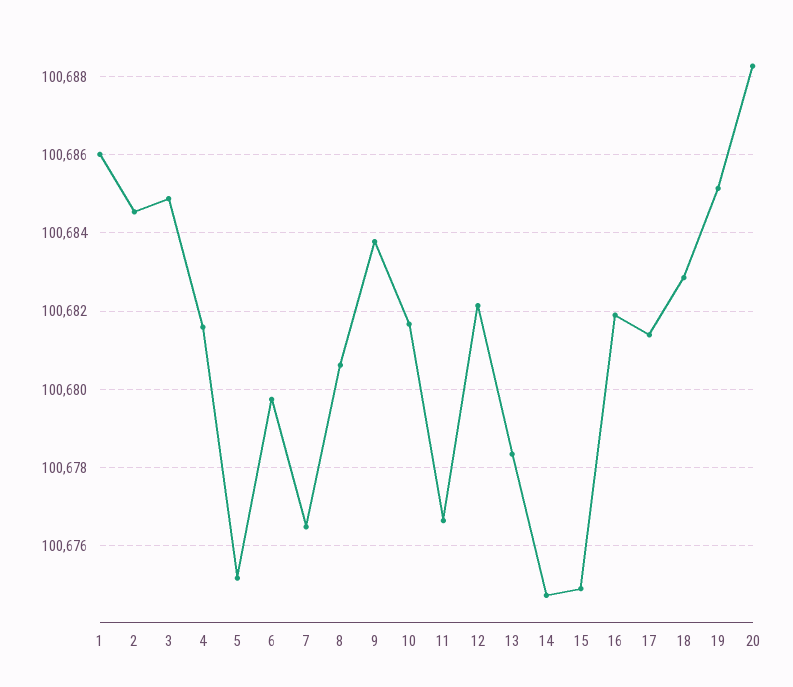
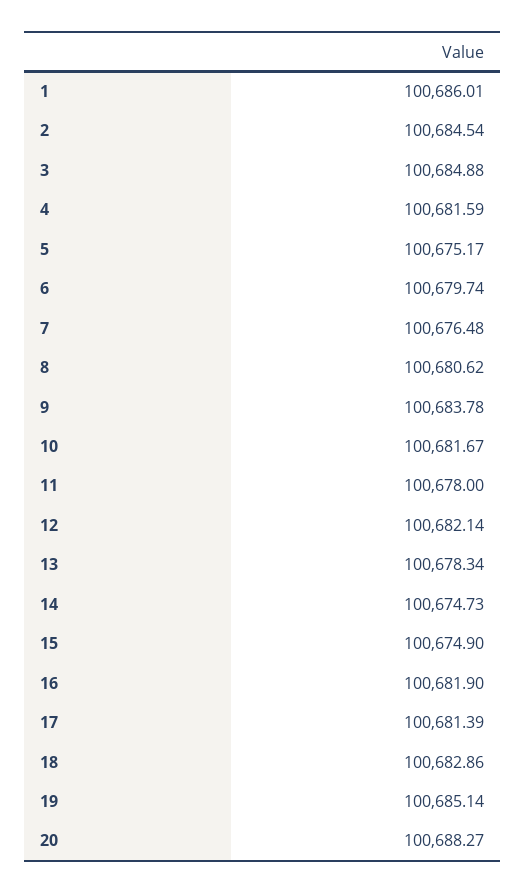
11: 100676.6 -> 100678

